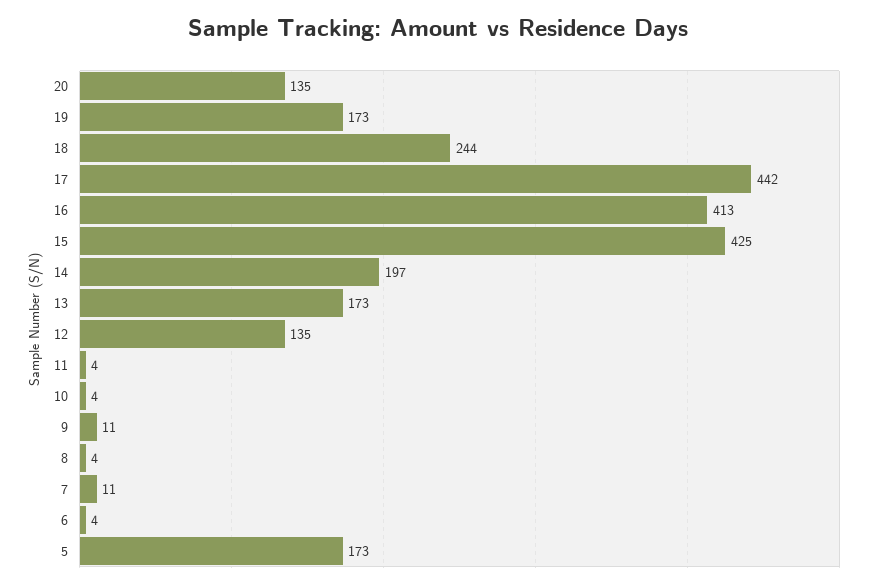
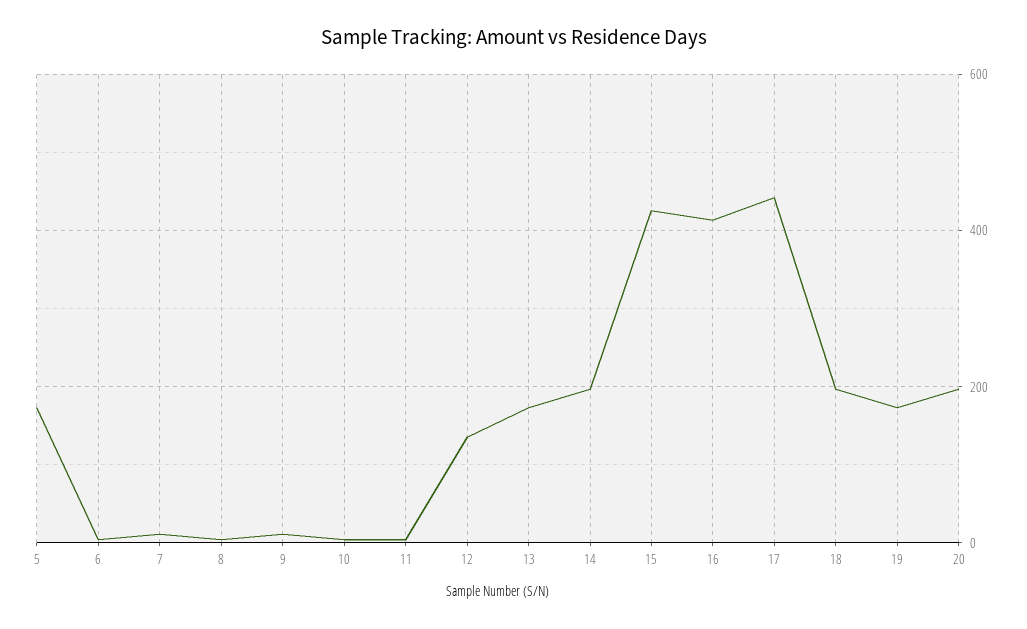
20: 135 -> 200
18: 244 -> 200

